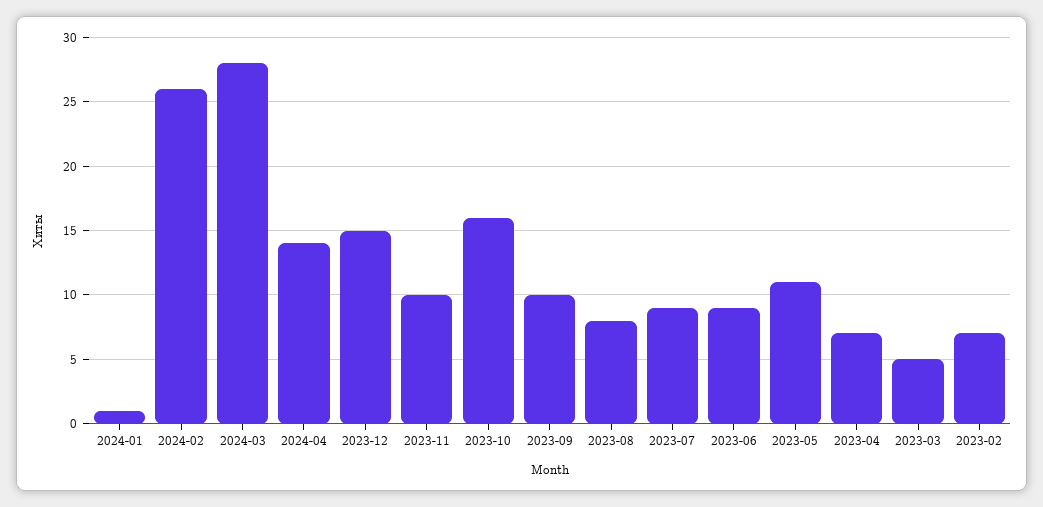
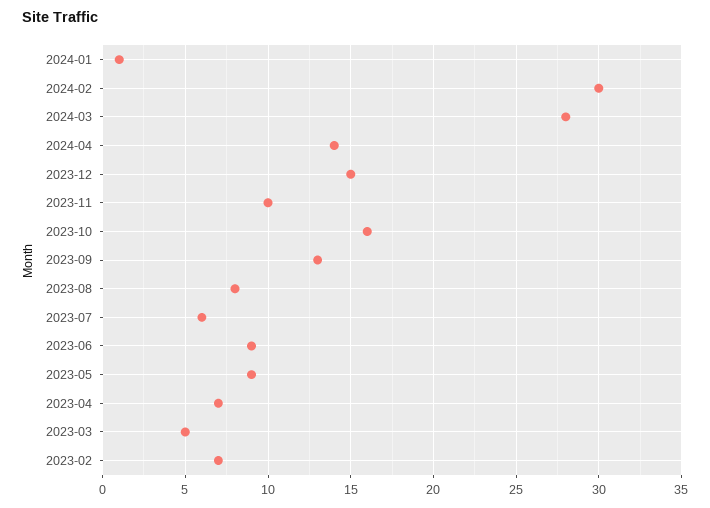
2024-02: 26 -> 30
2023-09: 10 -> 13
2023-07: 9 -> 6
2023-05: 11 -> 9

